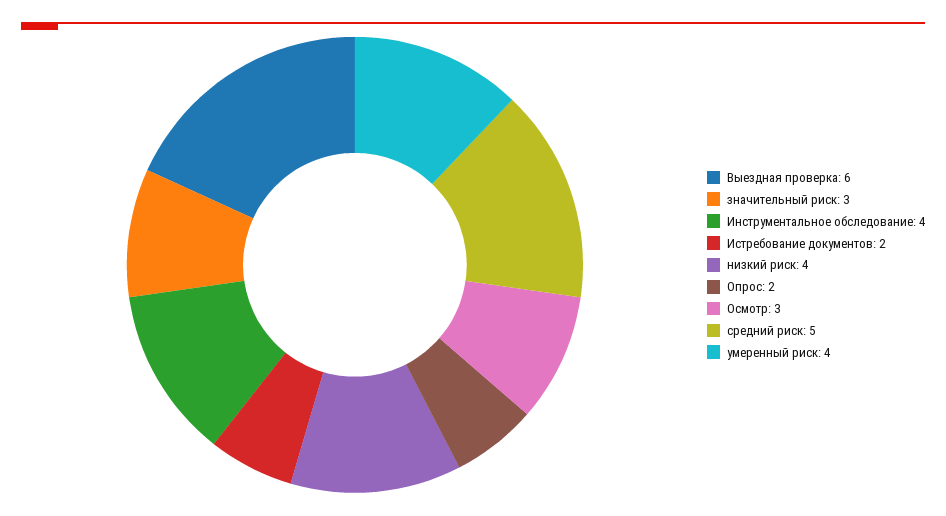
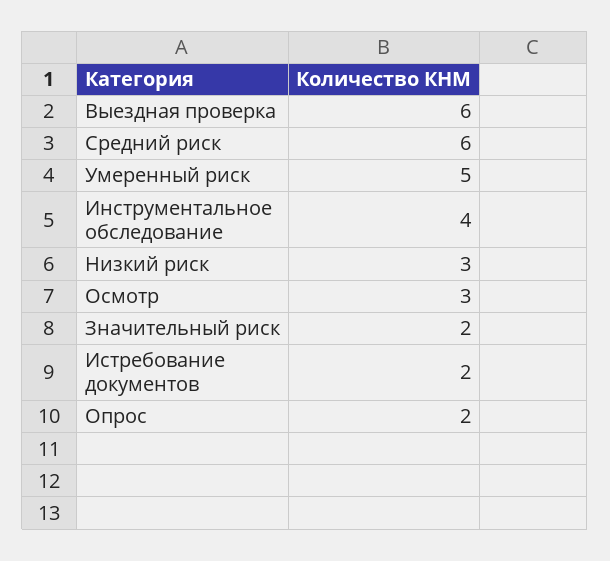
значительный риск: 3 -> 2
низкий риск: 4 -> 3
средний риск: 5 -> 6
умеренный риск: 4 -> 5

